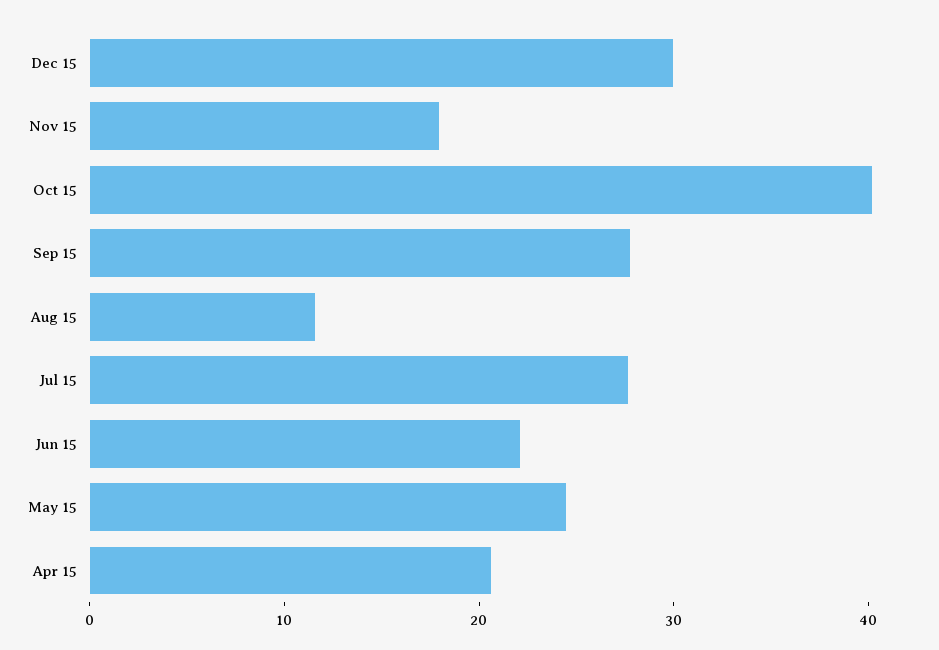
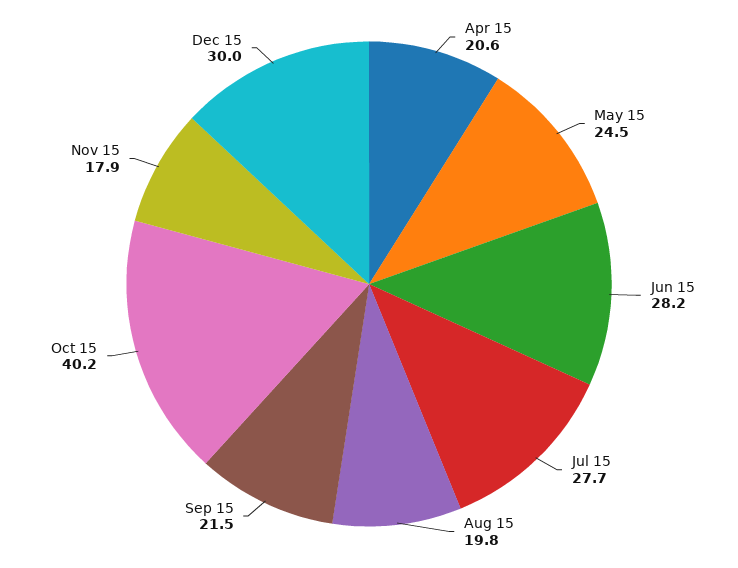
Sep 15: 28 -> 21.5
Aug 15: 12 -> 19.8
Jun 15: 22 -> 28.2

